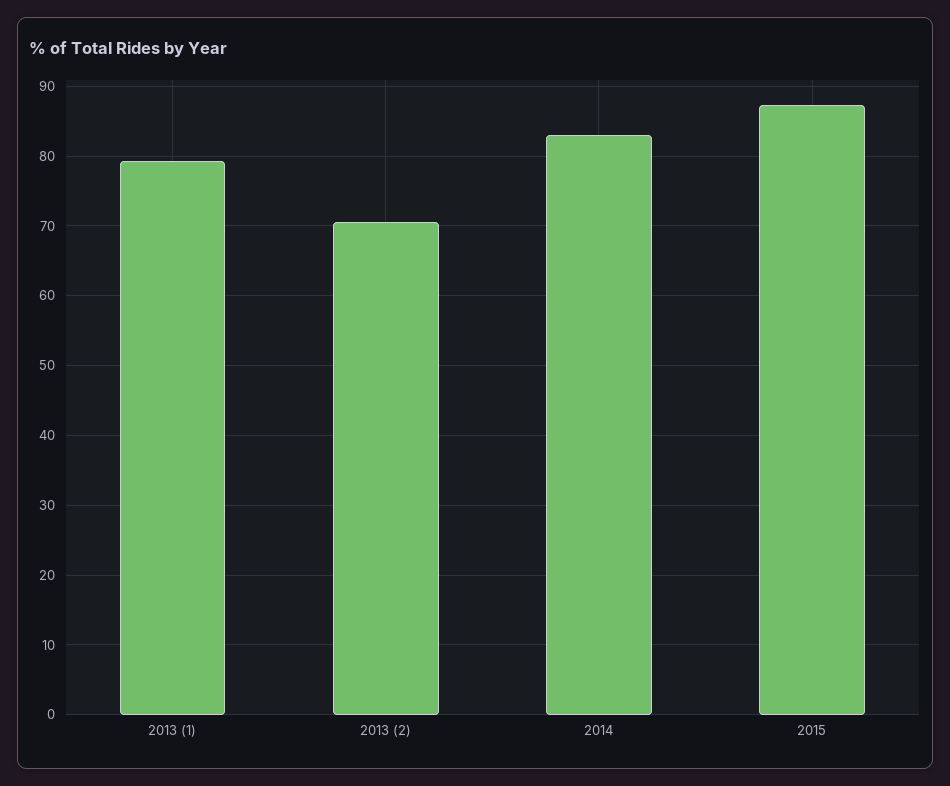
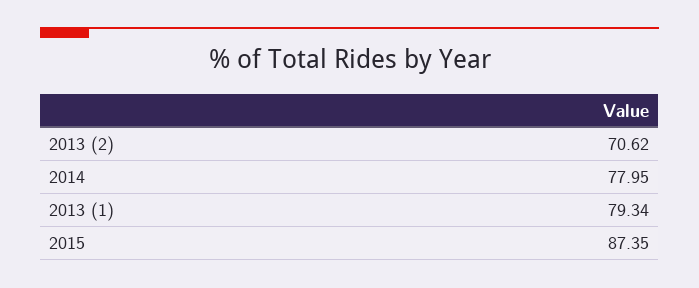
2014: 83 -> 77.95

